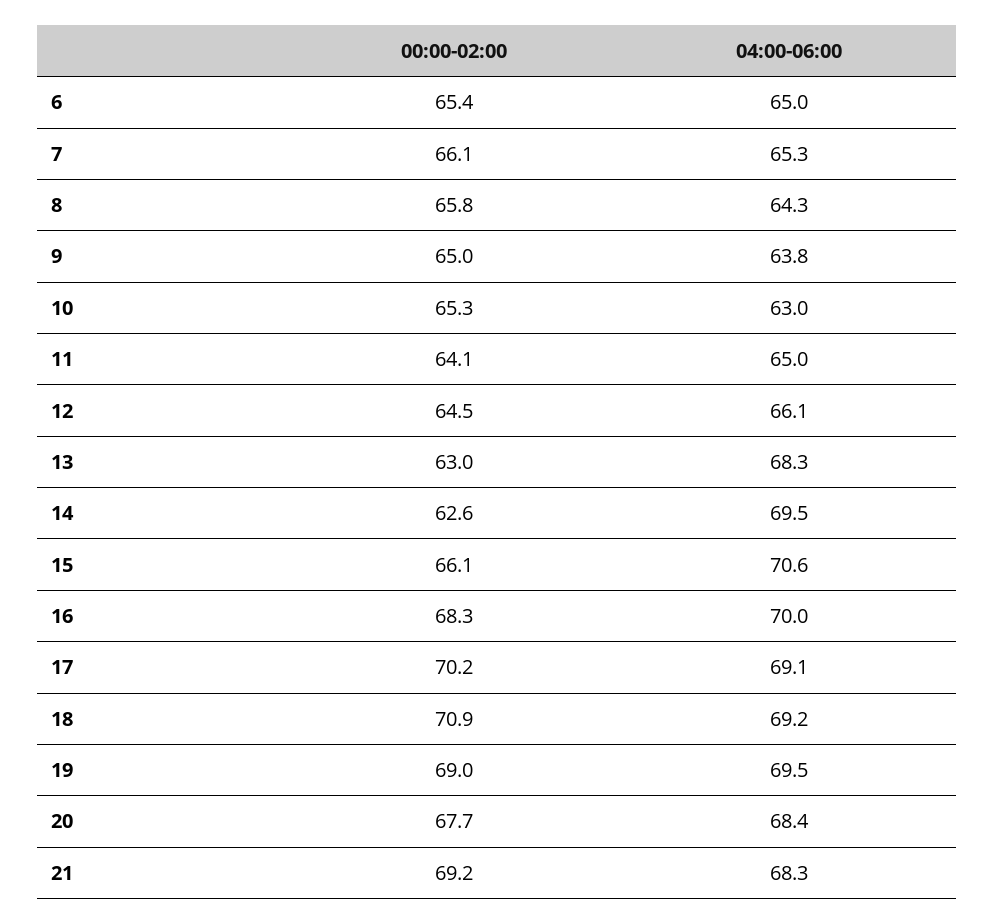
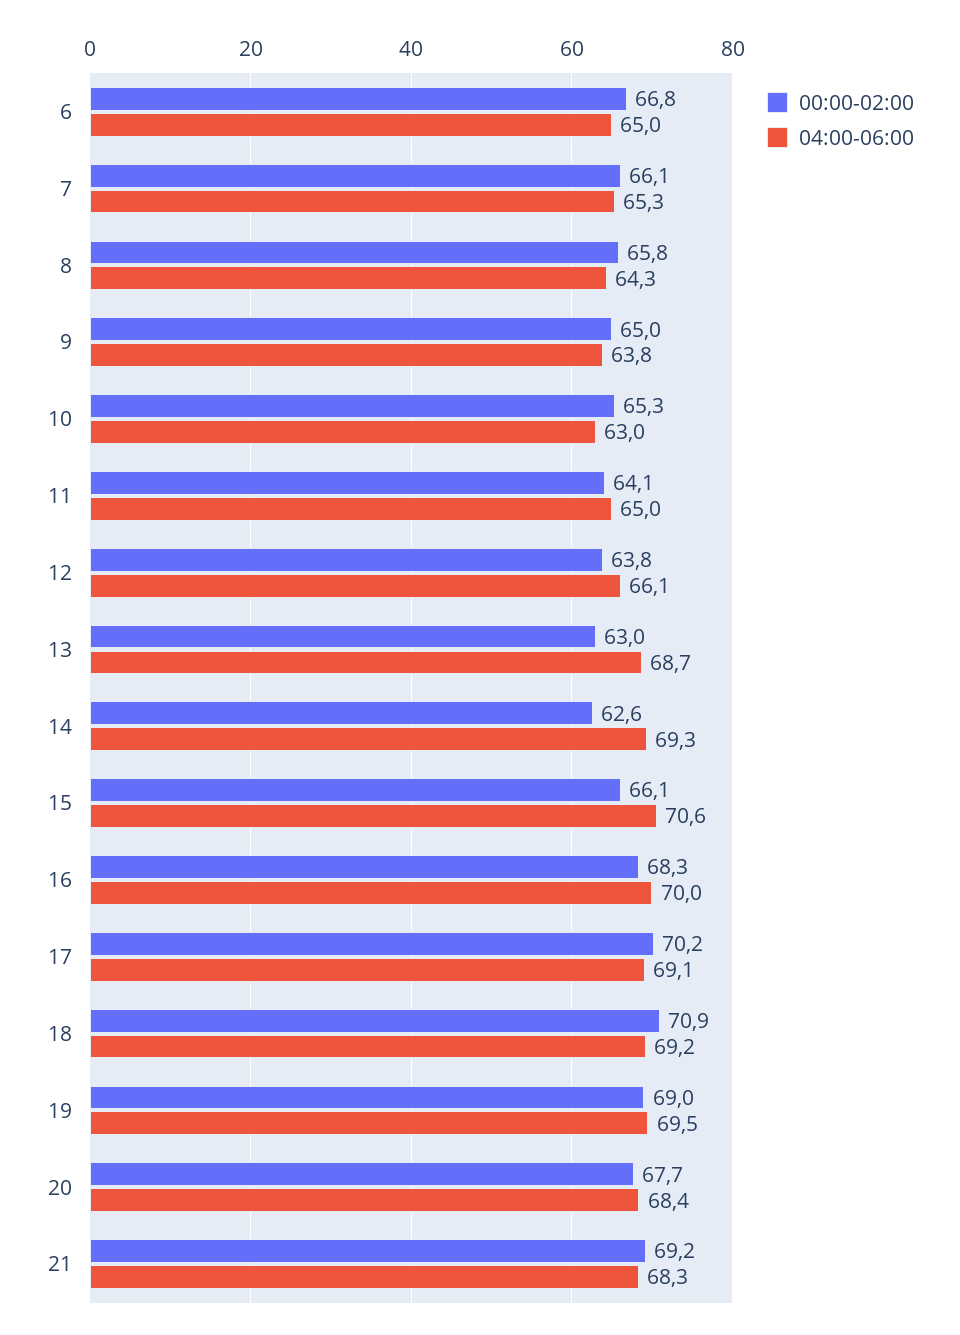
00:00-02:00, 6: 65.4 -> 66.8
00:00-02:00, 12: 64.5 -> 63.8
04:00-06:00, 13: 68.3 -> 68.7
04:00-06:00, 14: 69.5 -> 69.3

